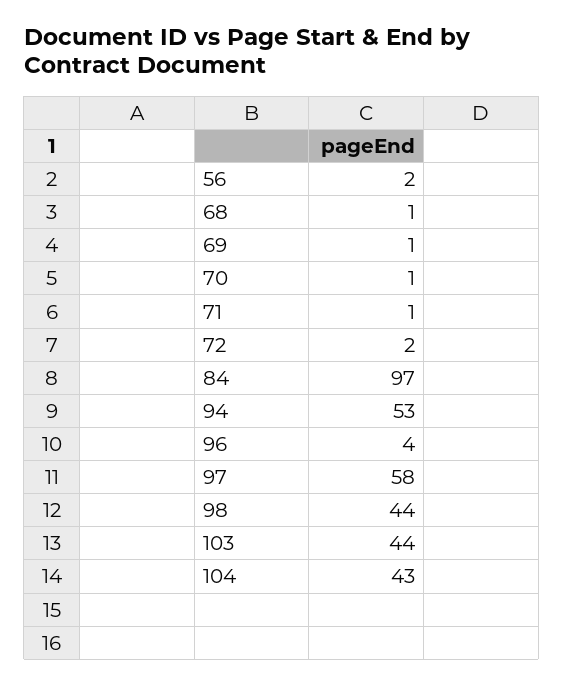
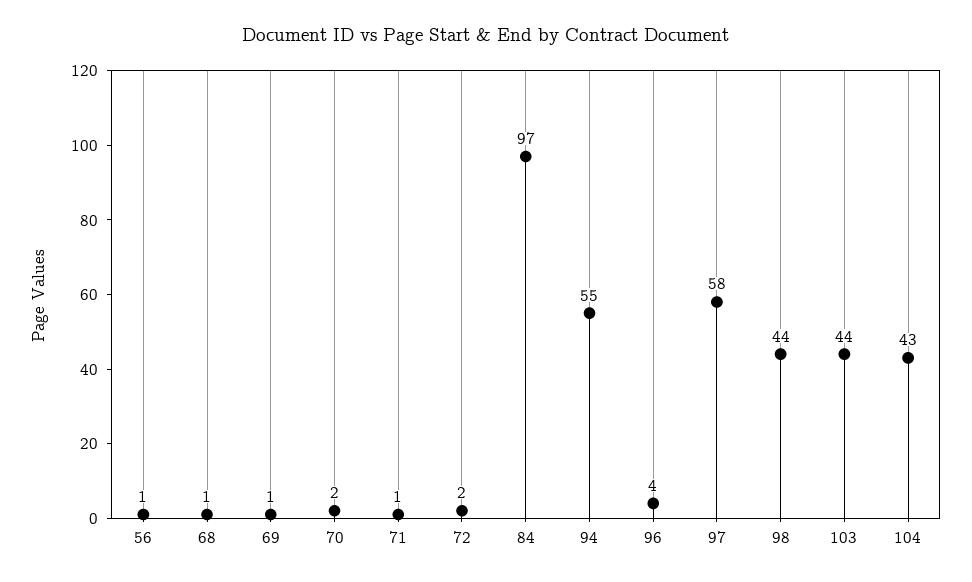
56: 2 -> 1
70: 1 -> 2
94: 53 -> 55

